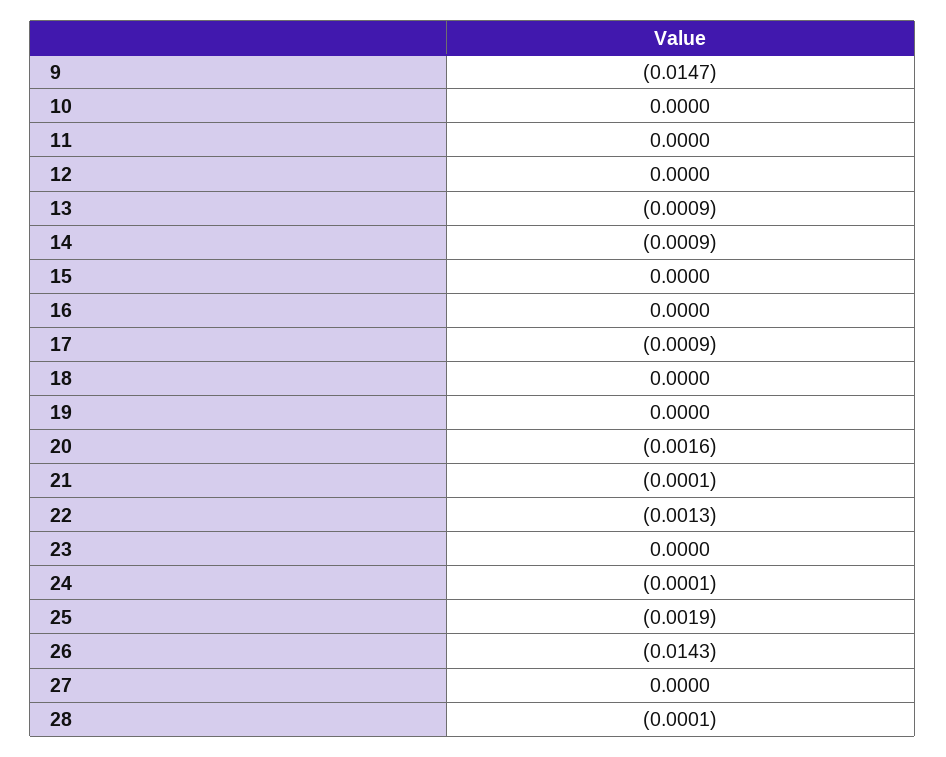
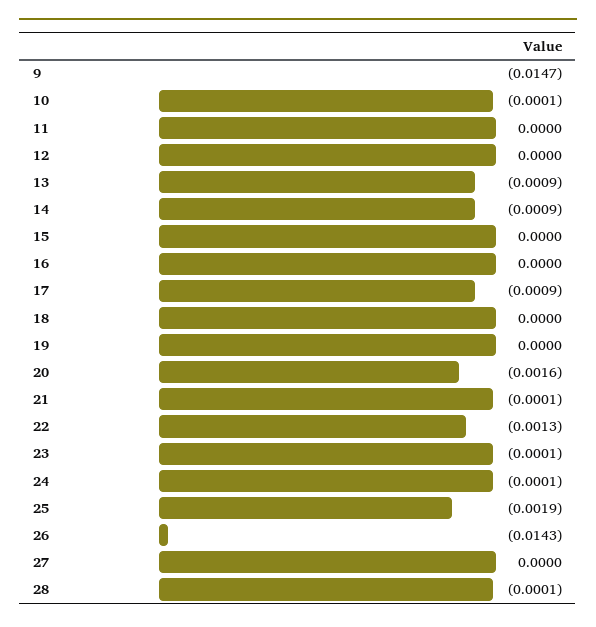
10: 0 -> -0.0001
23: 0 -> -0.0001

